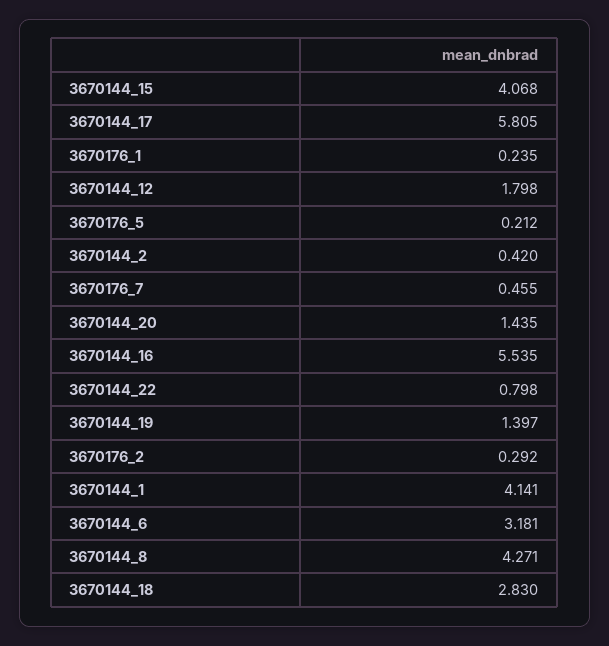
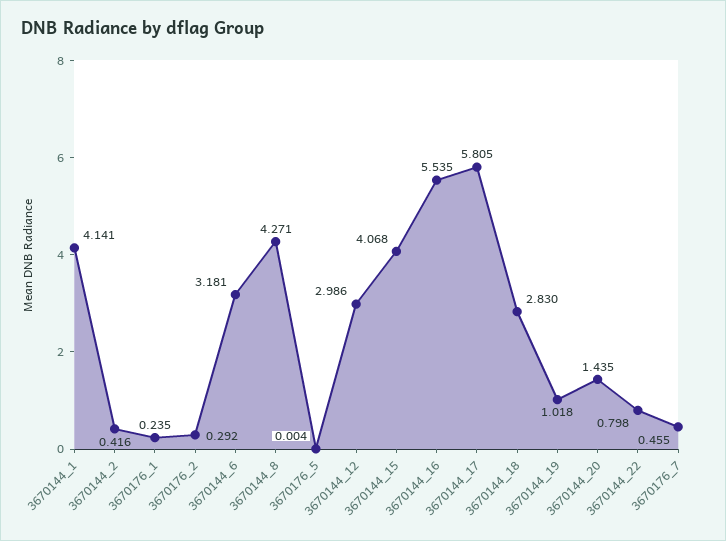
3670144_12: 1.798 -> 2.986
3670176_5: 0.212 -> 0.004
3670144_2: 0.42 -> 0.416
3670144_19: 1.397 -> 1.018

